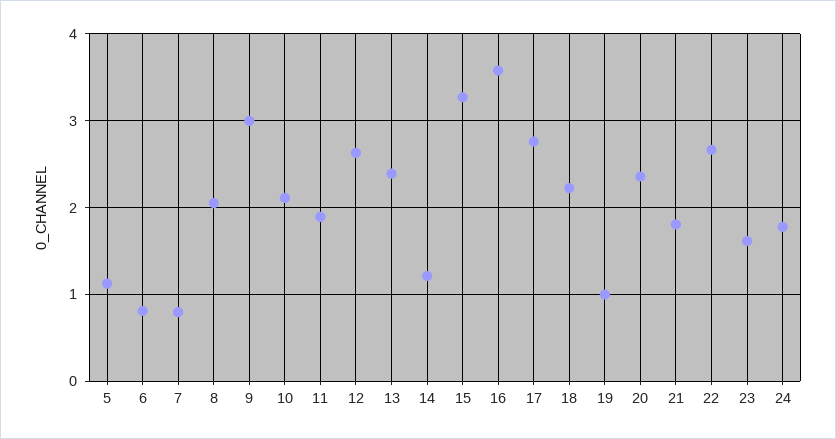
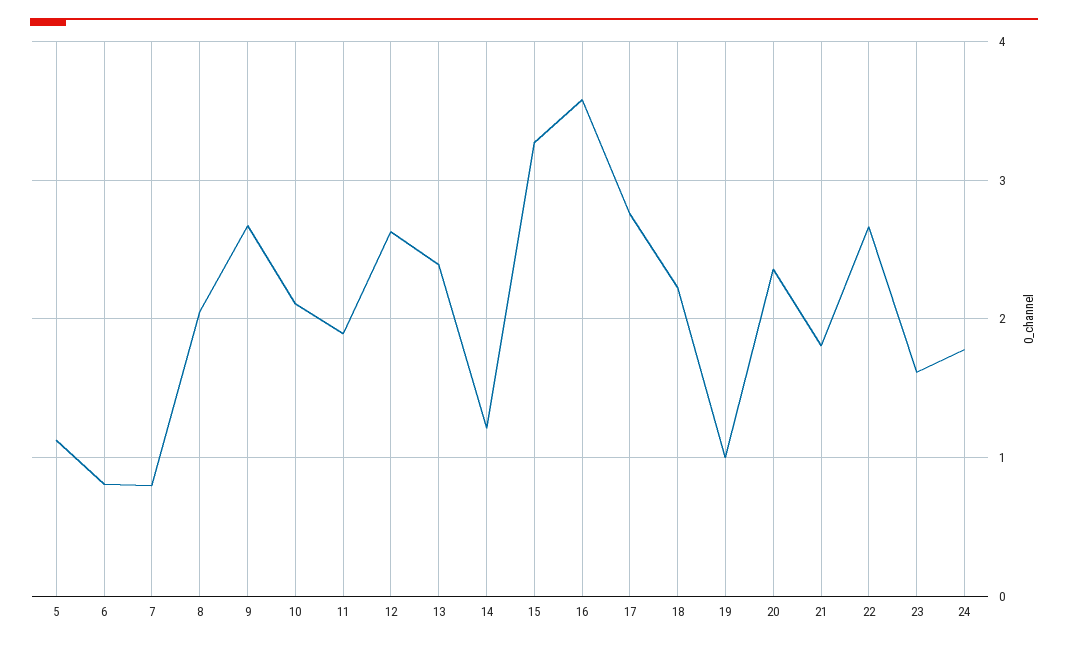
9: 3 -> 2.7

